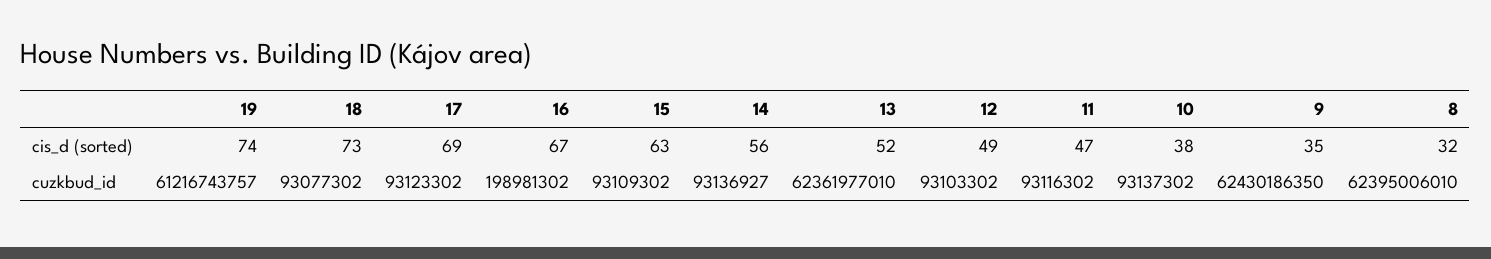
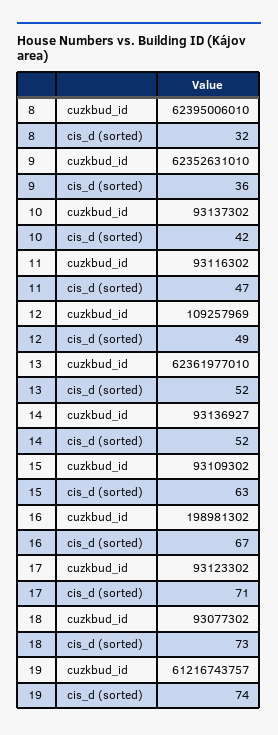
17, cis_d (sorted): 69 -> 71
14, cis_d (sorted): 56 -> 52
10, cis_d (sorted): 38 -> 42
9, cis_d (sorted): 35 -> 36
12, cuzkbud_id: 93103302 -> 109257969
9, cuzkbud_id: 62430186350 -> 62352631010

